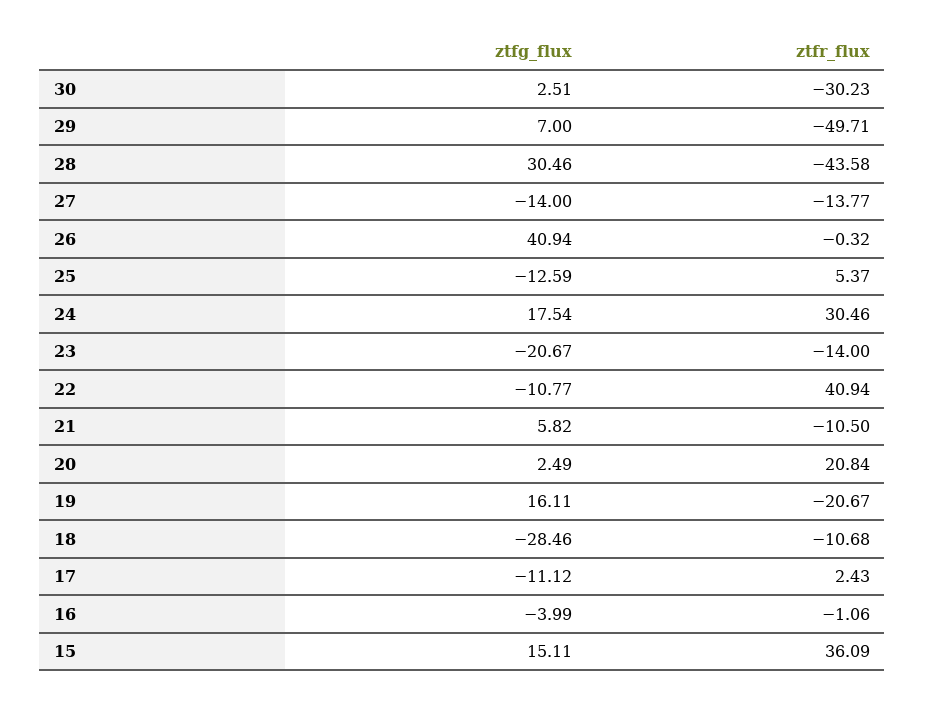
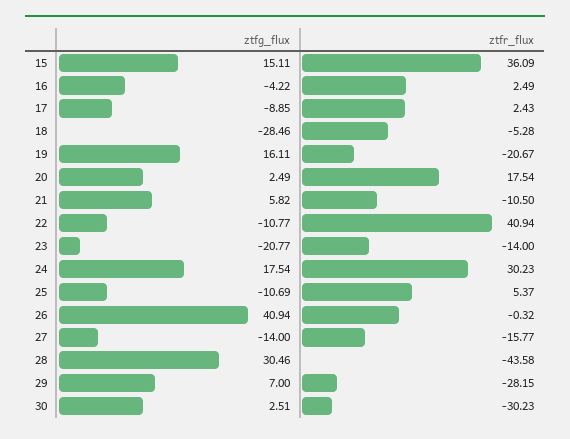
ztfr_flux, 29: -49.71 -> -28.15
ztfr_flux, 27: -13.77 -> -15.77
ztfg_flux, 25: -12.59 -> -10.69
ztfr_flux, 24: 30.46 -> 30.23
ztfg_flux, 23: -20.67 -> -20.77
ztfr_flux, 20: 20.84 -> 17.54
ztfr_flux, 18: -10.68 -> -5.28
ztfg_flux, 17: -11.12 -> -8.85
ztfg_flux, 16: -3.99 -> -4.22
ztfr_flux, 16: -1.06 -> 2.49

